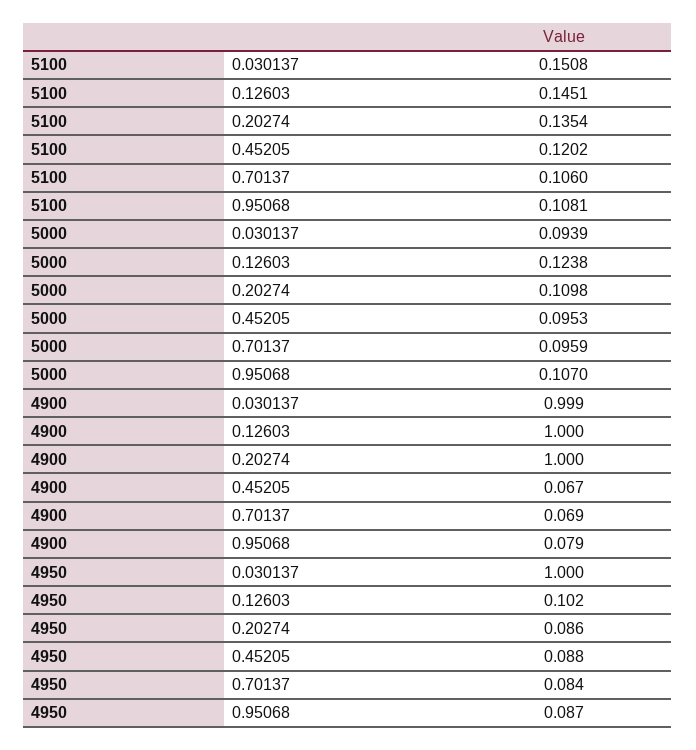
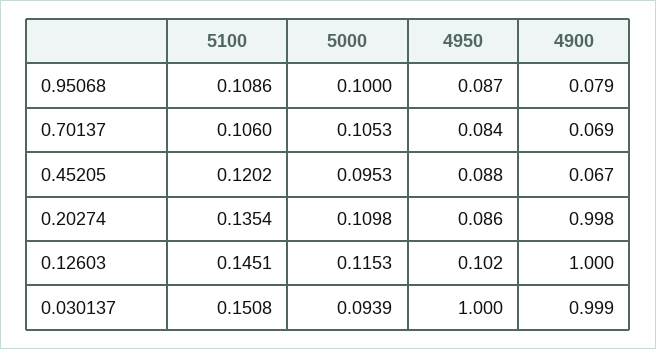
5100, 0.95068: 0.1081 -> 0.1086
5000, 0.12603: 0.1238 -> 0.1153
5000, 0.70137: 0.0959 -> 0.1053
5000, 0.95068: 0.107 -> 0.1
4900, 0.20274: 1 -> 0.998

